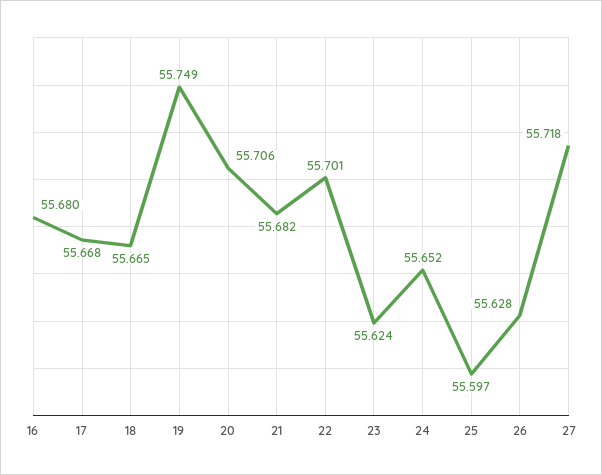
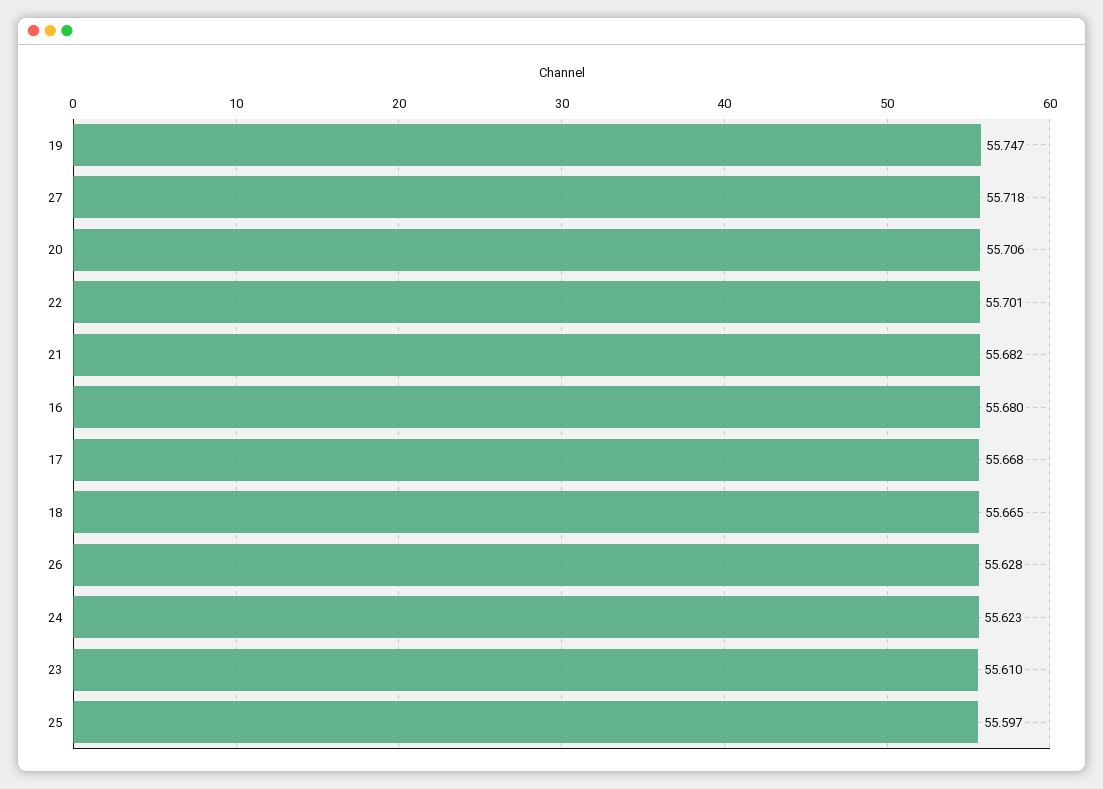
19: 55.749 -> 55.747
23: 55.624 -> 55.61
24: 55.652 -> 55.623

